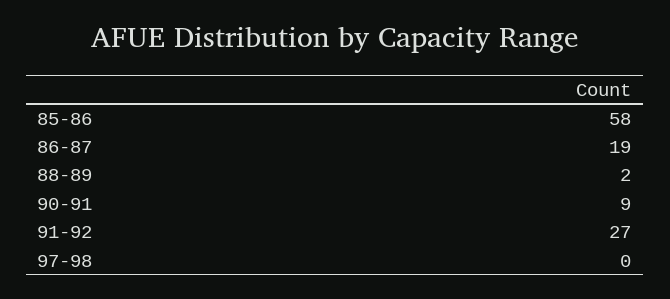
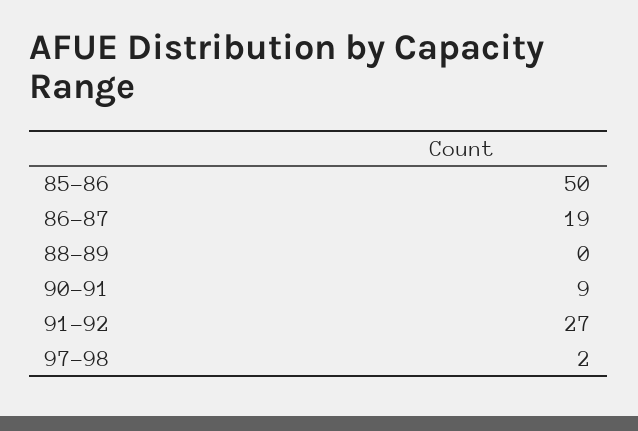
85-86: 58 -> 50
88-89: 2 -> 0
97-98: 0 -> 2

